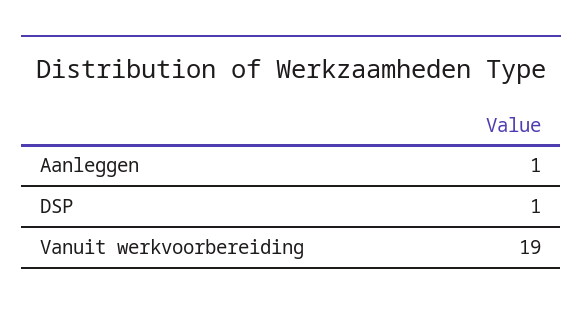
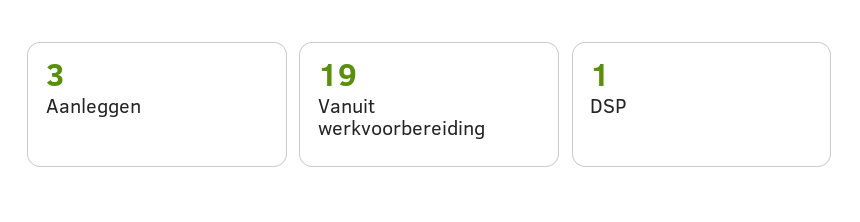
Aanleggen: 1 -> 3

